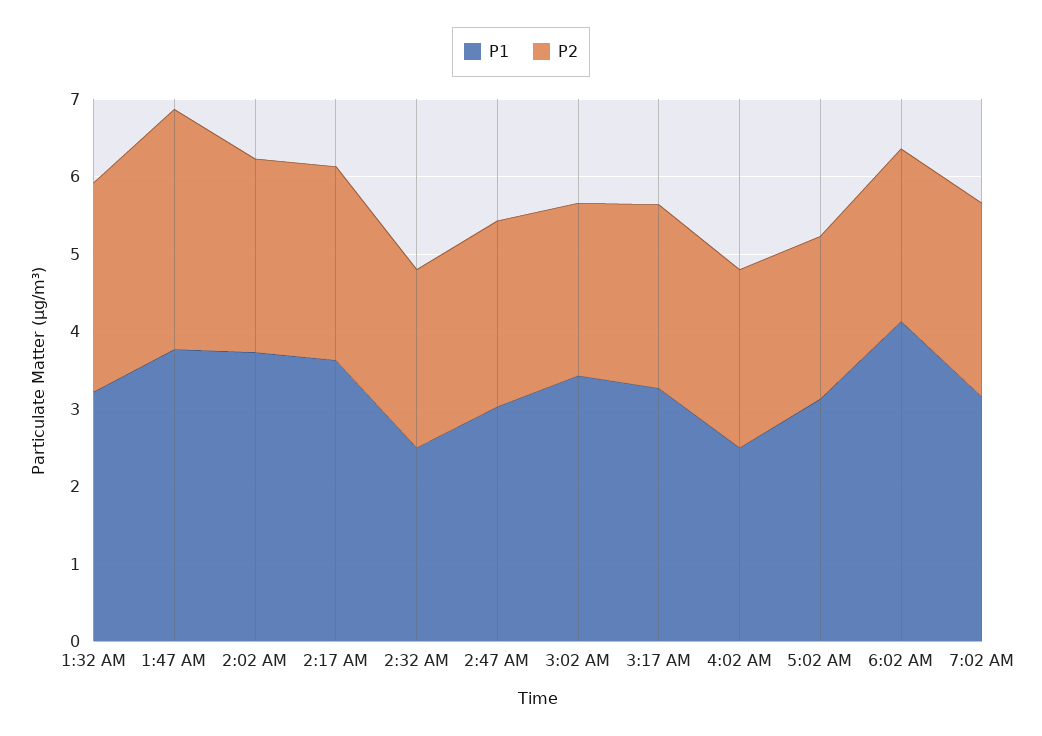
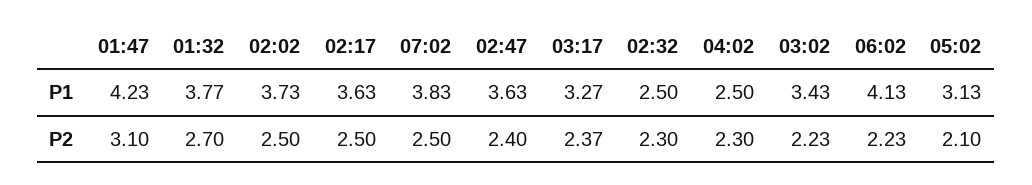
P1, 1:32 AM: 3.2 -> 3.77
P1, 1:47 AM: 3.8 -> 4.23
P1, 2:47 AM: 3 -> 3.63
P1, 7:02 AM: 3.2 -> 3.83

